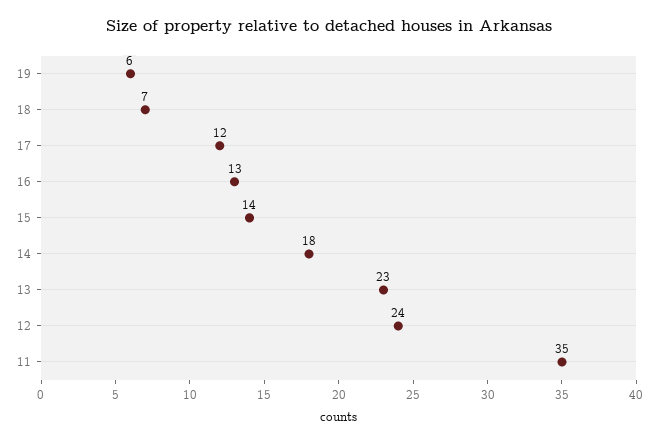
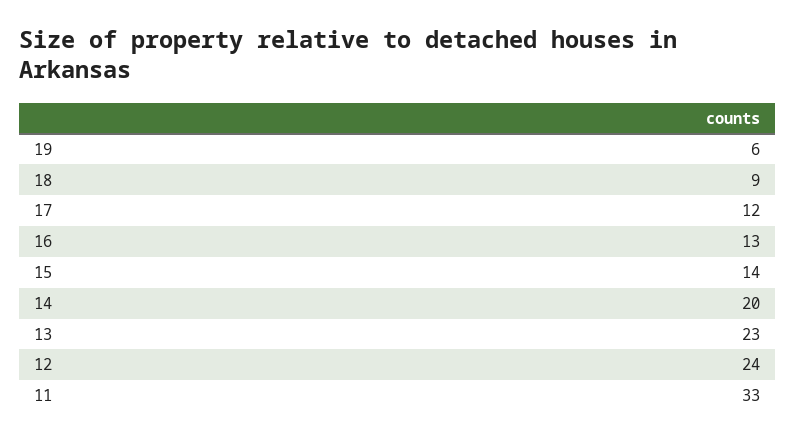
18: 7 -> 9
14: 18 -> 20
11: 35 -> 33

